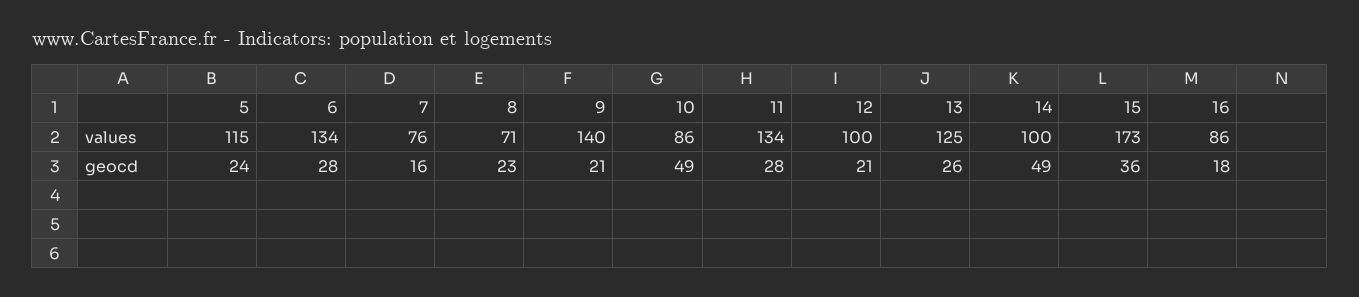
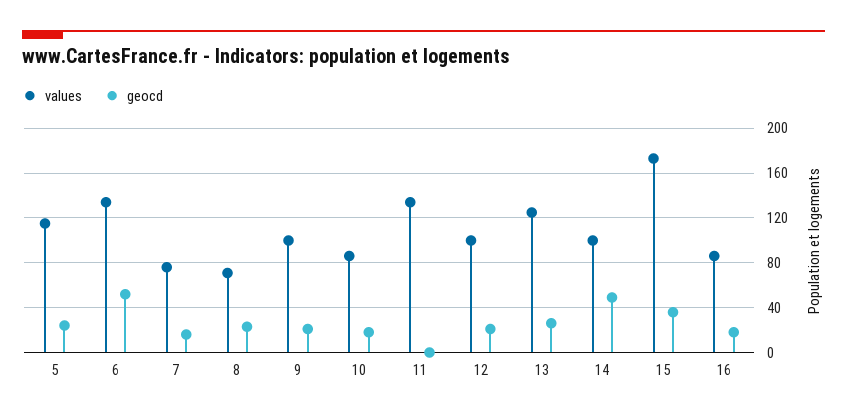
values, 9: 140 -> 100
geocd, 6: 28 -> 50
geocd, 10: 49 -> 20
geocd, 11: 28 -> 0

